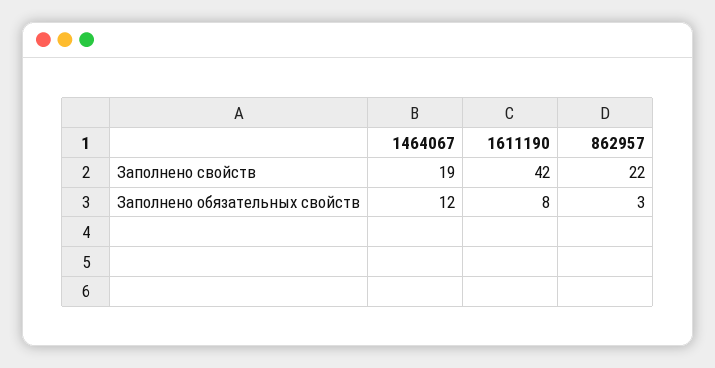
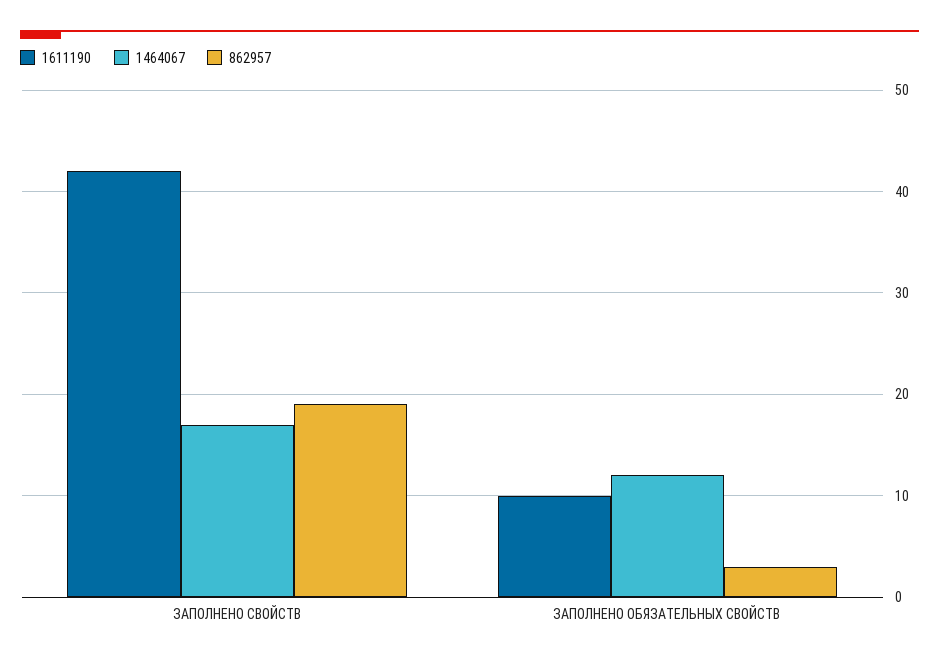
1464067, Заполнено свойств: 19 -> 17
862957, Заполнено свойств: 22 -> 19
1611190, Заполнено обязательных свойств: 8 -> 10

